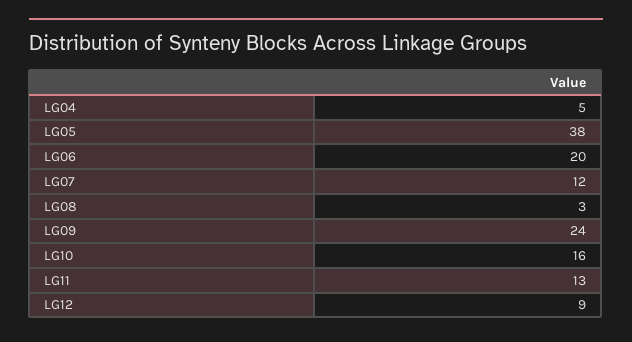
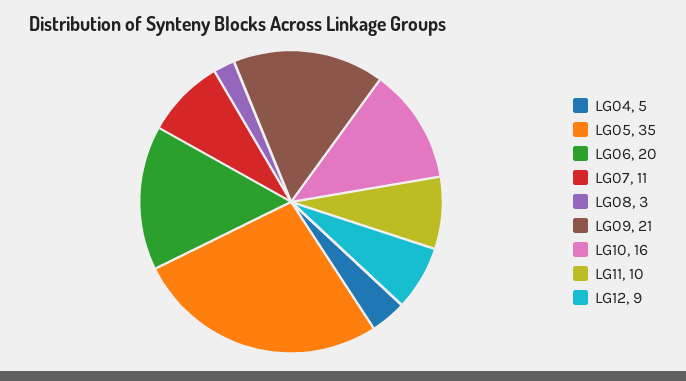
LG05: 38 -> 35
LG07: 12 -> 11
LG09: 24 -> 21
LG11: 13 -> 10

